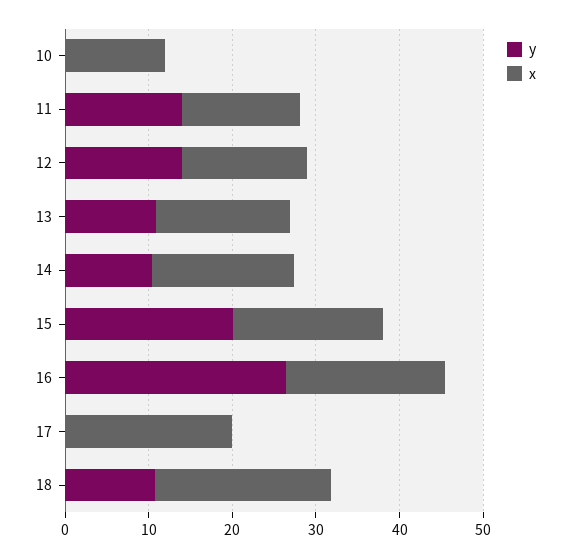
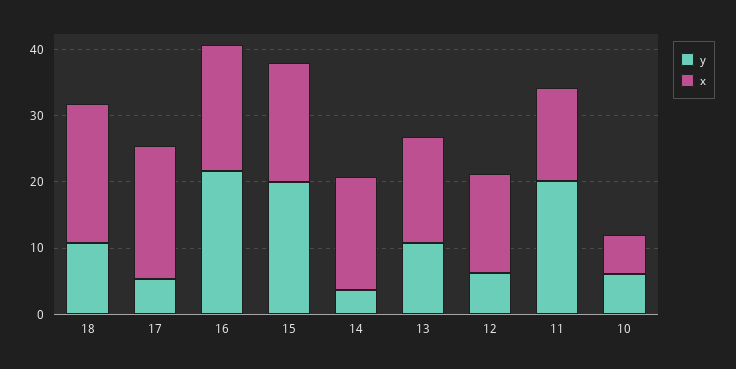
y, 10: 0 -> 6
x, 10: 12 -> 6
y, 11: 14 -> 20
y, 12: 14 -> 6
y, 14: 10 -> 4
y, 16: 26 -> 22
y, 17: 0 -> 6

